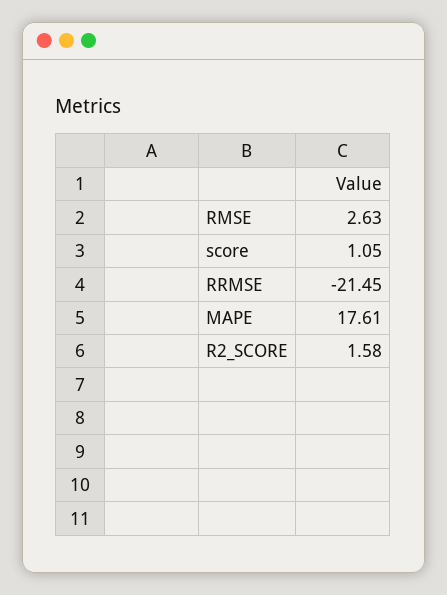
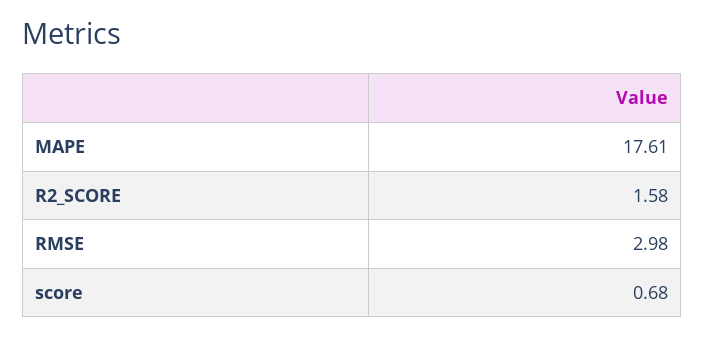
RMSE: 2.63 -> 2.98
score: 1.05 -> 0.68
RRMSE: -21.45 -> none

